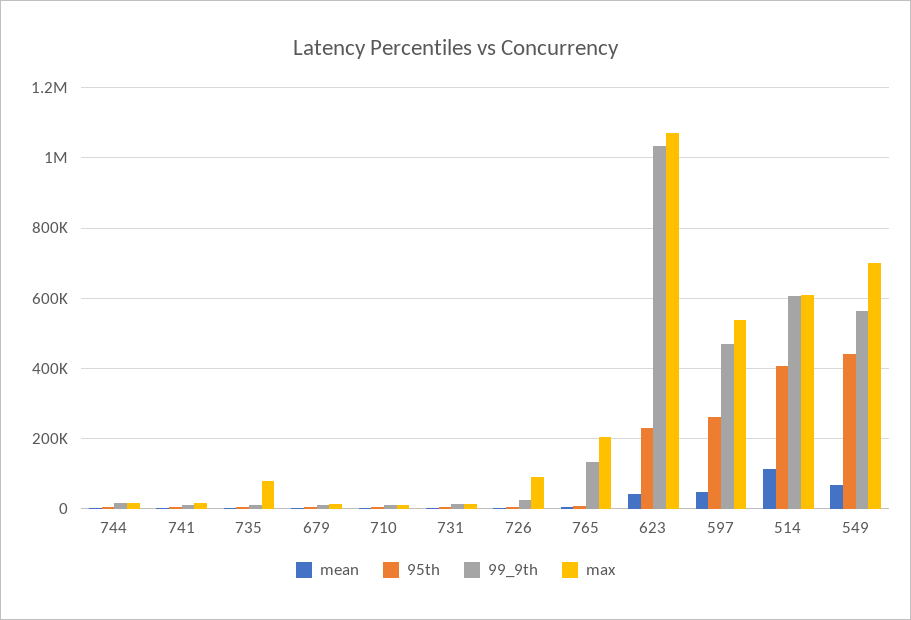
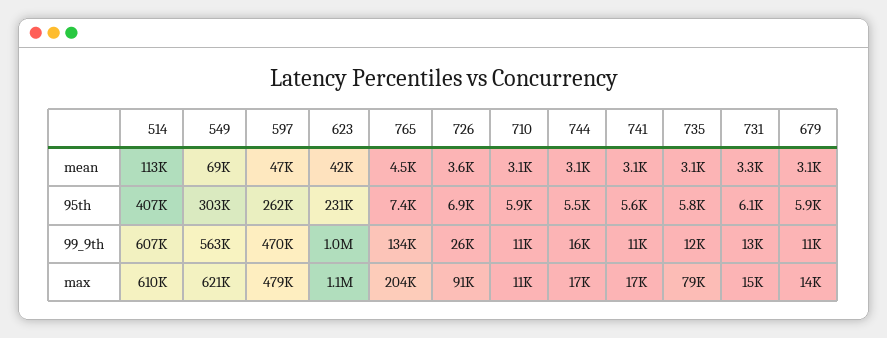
max, 597: 540000 -> 479000
95th, 549: 440000 -> 303000
max, 549: 700000 -> 621000

